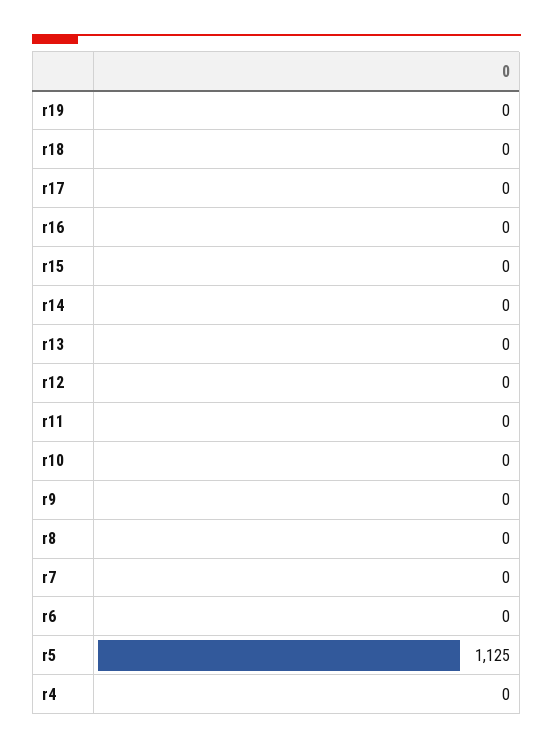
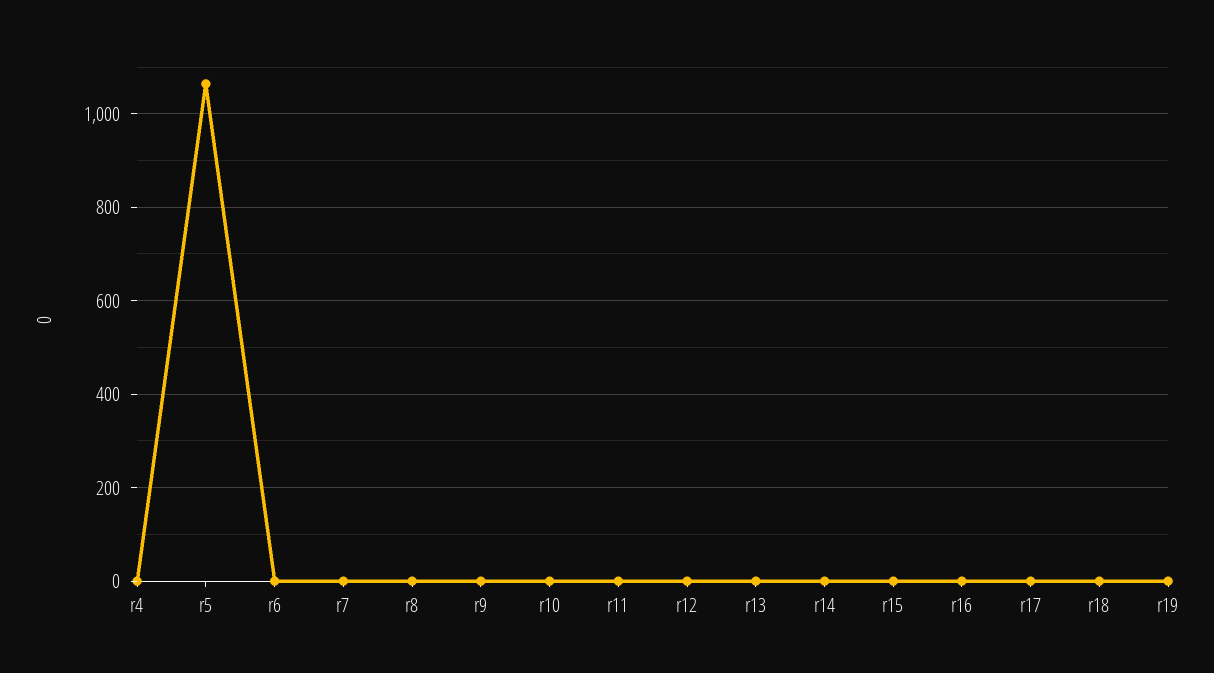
r5: 1125 -> 1060

